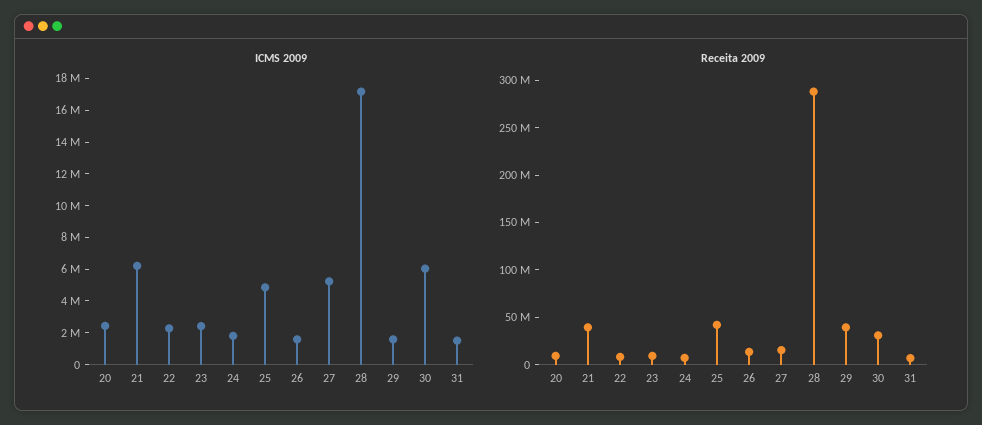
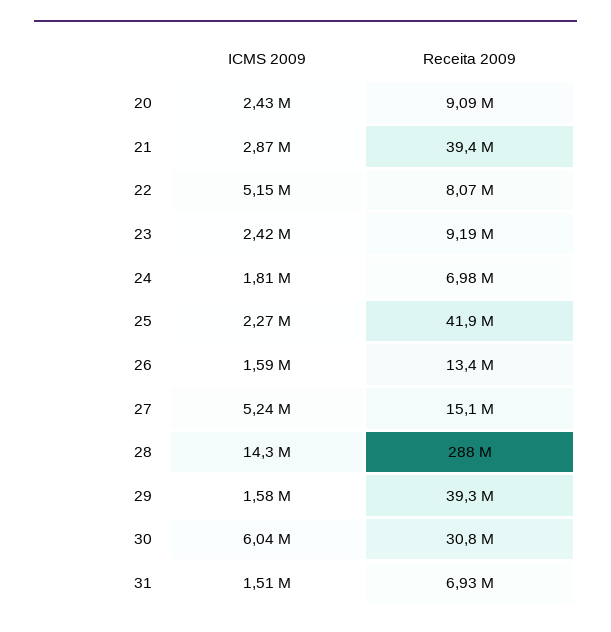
ICMS 2009, 21: 6000000 -> 2870000
ICMS 2009, 22: 2000000 -> 5150000
ICMS 2009, 25: 5000000 -> 2270000
ICMS 2009, 28: 17000000 -> 14300000

